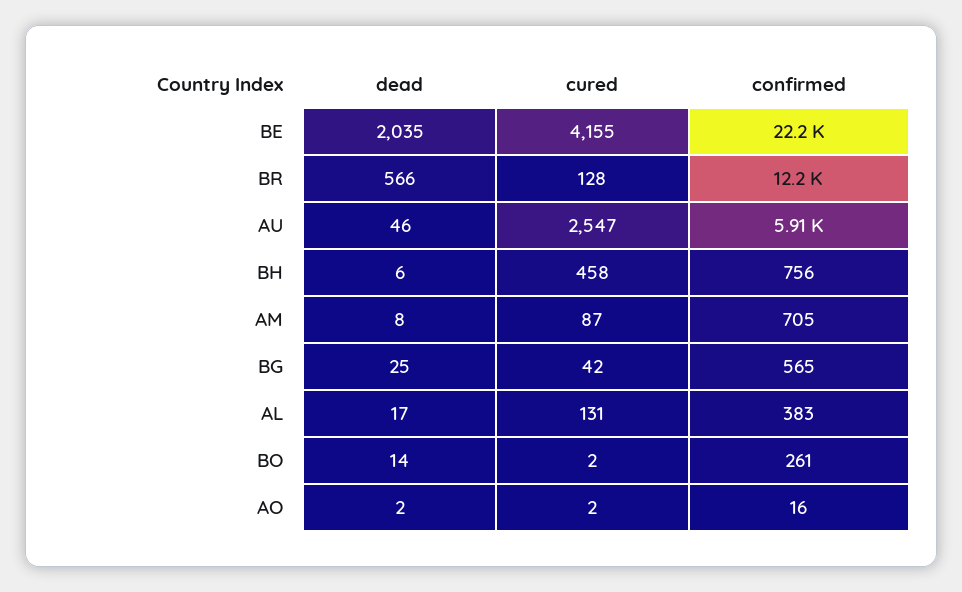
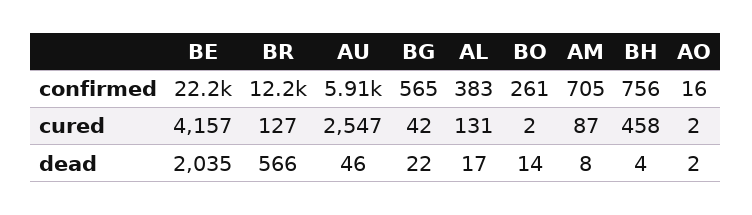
cured, BE: 4155 -> 4157
cured, BR: 128 -> 127
dead, BH: 6 -> 4
dead, BG: 25 -> 22

